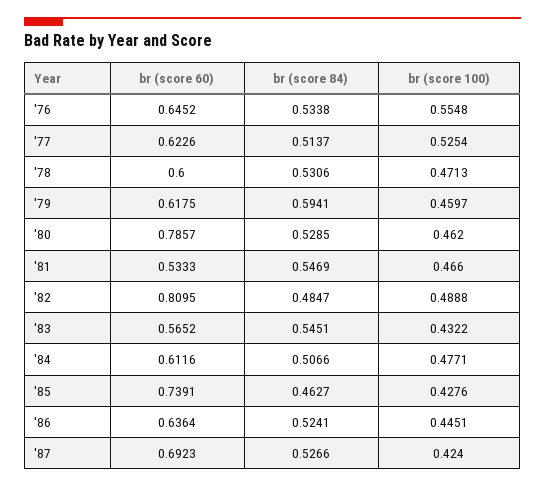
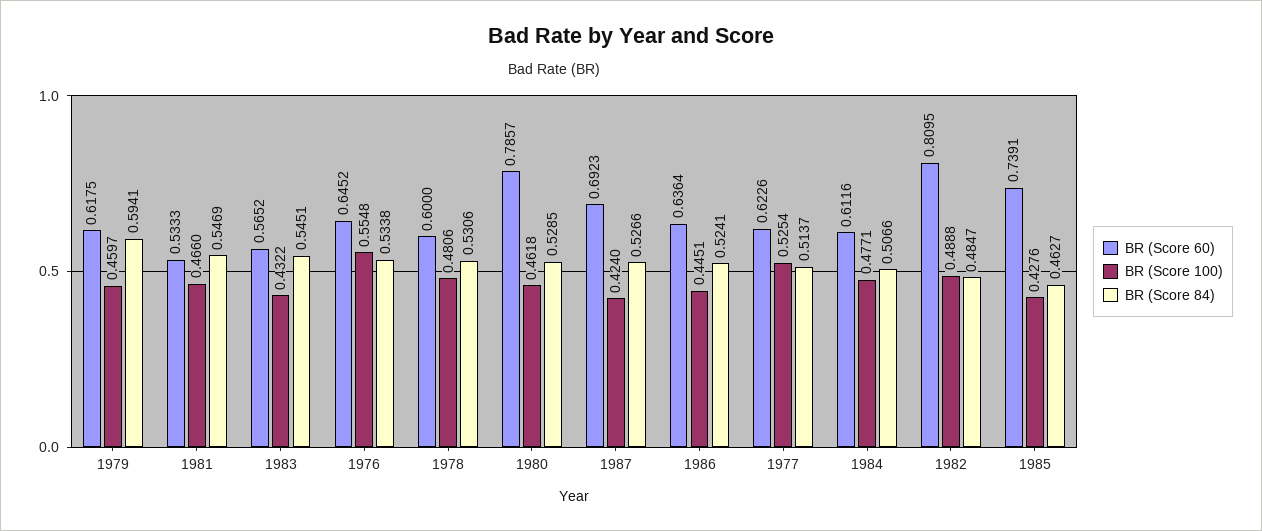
br (score 100), '78: 0.4713 -> 0.4806
br (score 100), '80: 0.462 -> 0.4618

